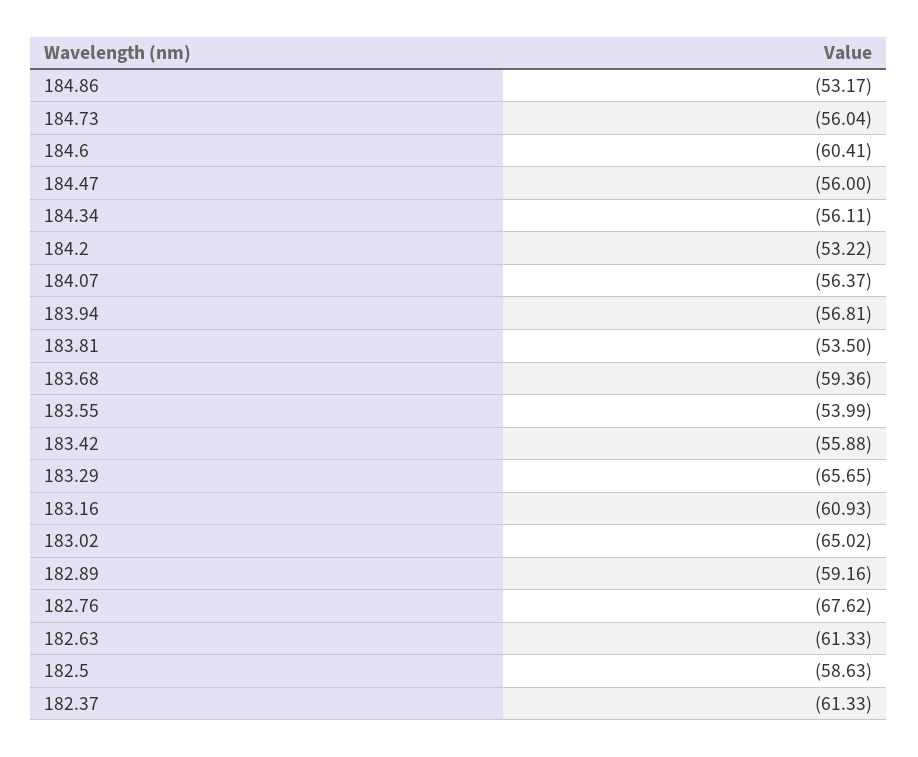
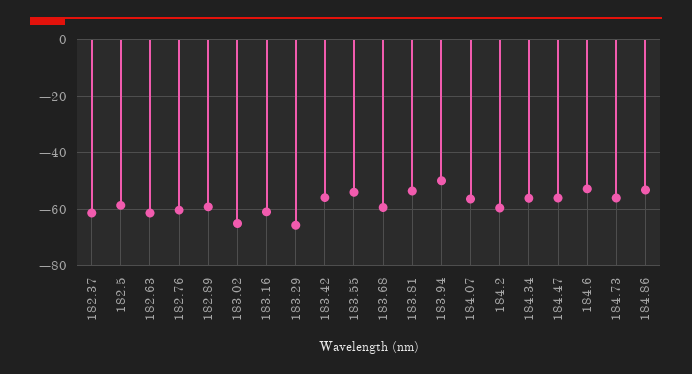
184.6: -60.41 -> -52.5
184.2: -53.22 -> -60
183.94: -56.81 -> -50
182.76: -67.62 -> -60

